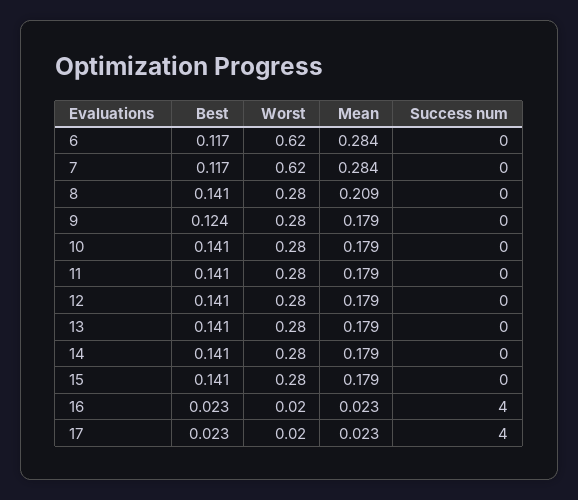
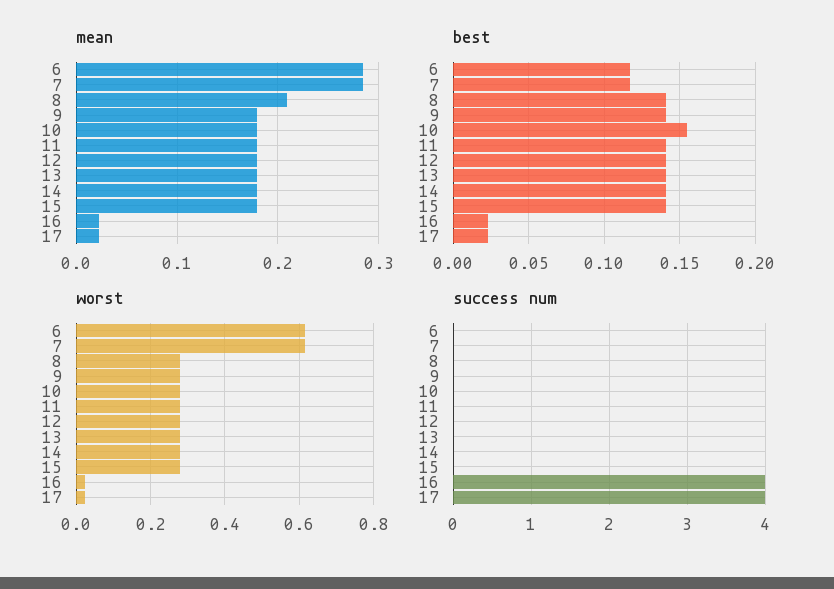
Best, 9: 0.124 -> 0.14
Best, 10: 0.141 -> 0.155

